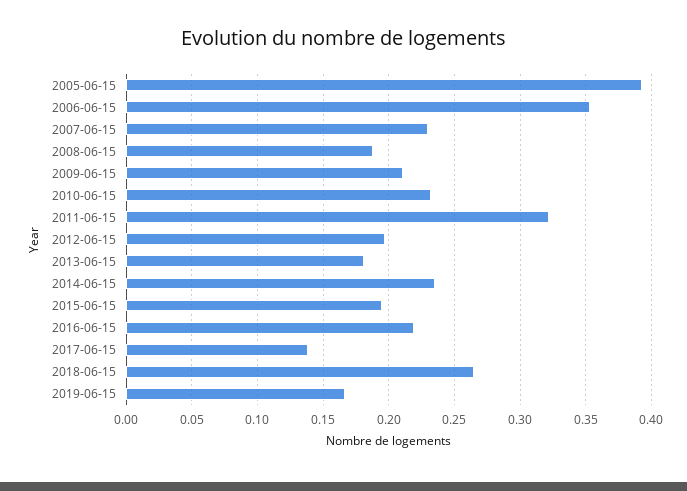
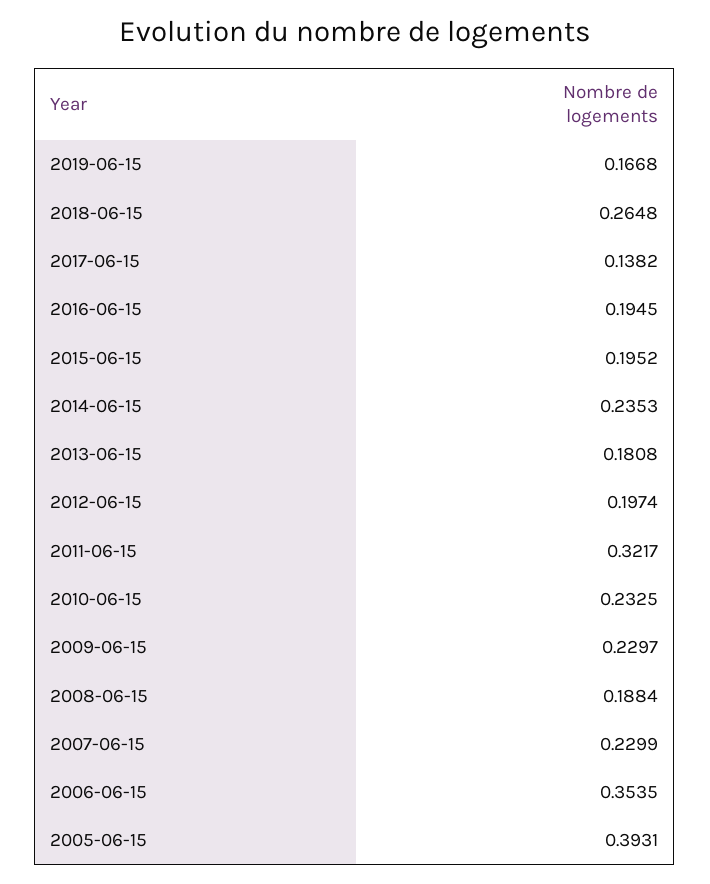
2009-06-15: 0.21 -> 0.2297
2016-06-15: 0.22 -> 0.1945

